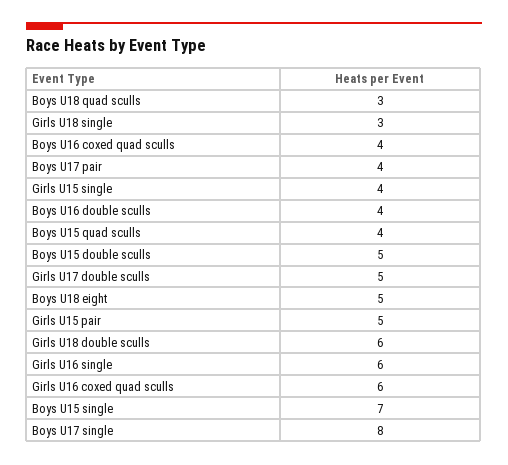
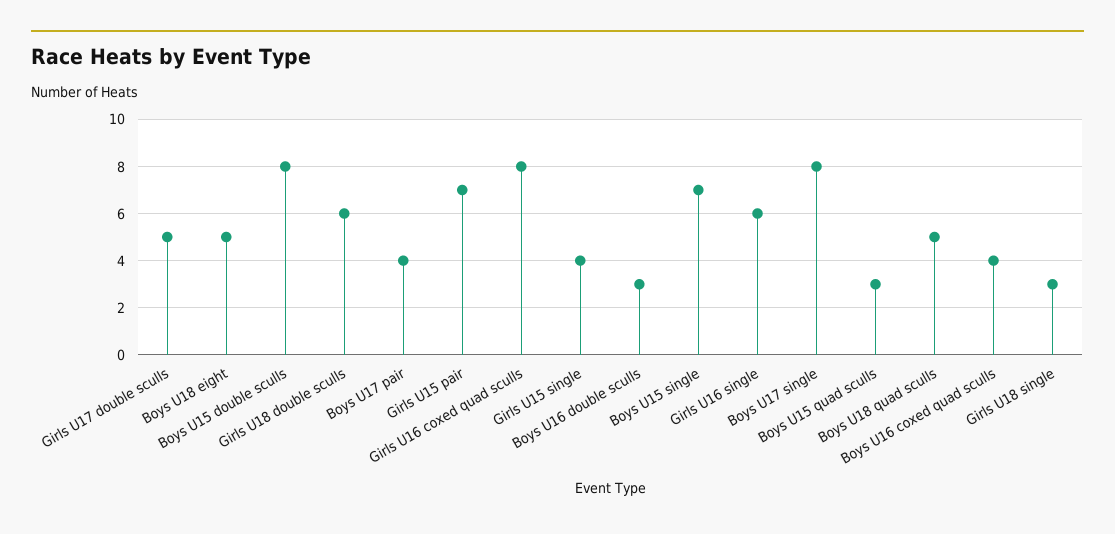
Boys U18 quad sculls: 3 -> 5
Boys U16 double sculls: 4 -> 3
Boys U15 quad sculls: 4 -> 3
Boys U15 double sculls: 5 -> 8
Girls U15 pair: 5 -> 7
Girls U16 coxed quad sculls: 6 -> 8

